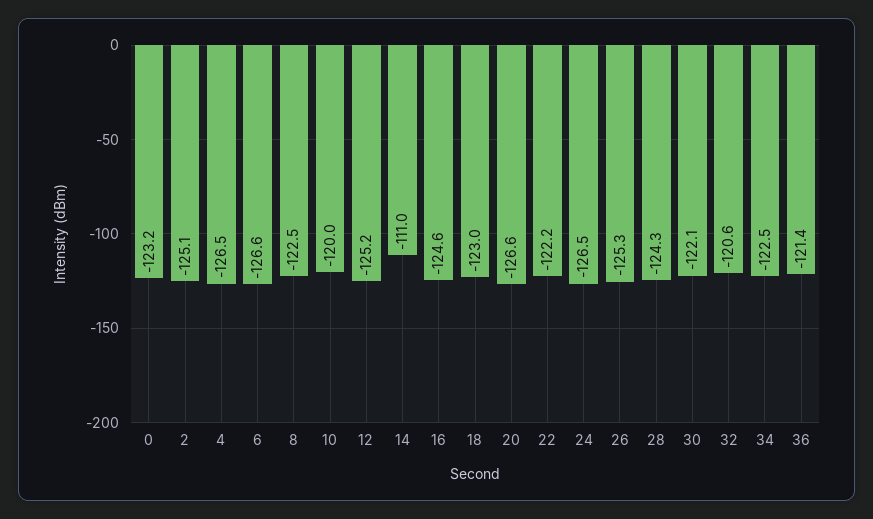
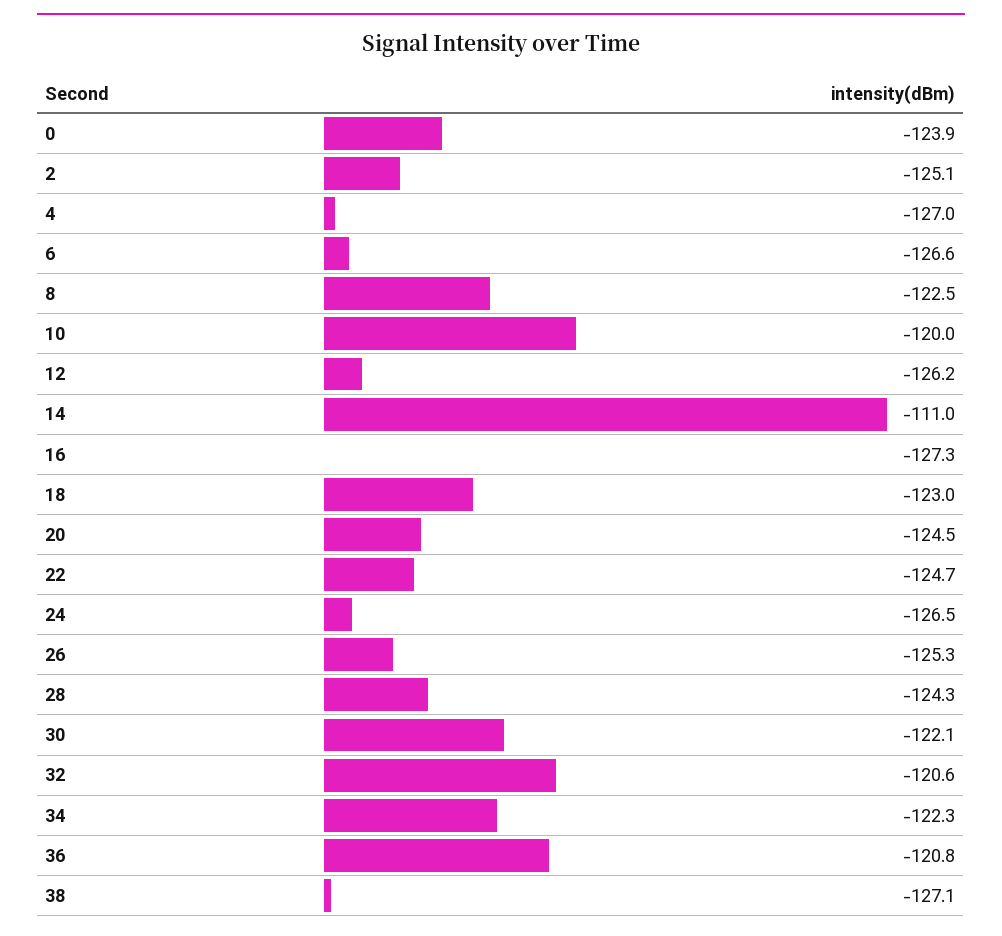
0: -123.2 -> -123.9
4: -126.5 -> -127
12: -125.2 -> -126.2
16: -124.6 -> -127.3
20: -126.6 -> -124.5
22: -122.2 -> -124.7
34: -122.5 -> -122.3
36: -121.4 -> -120.8
38: none -> -127.1

